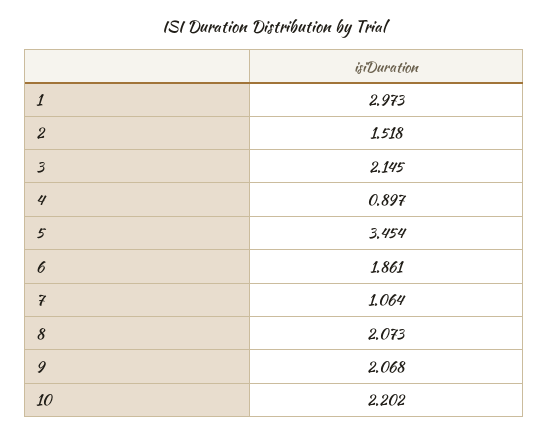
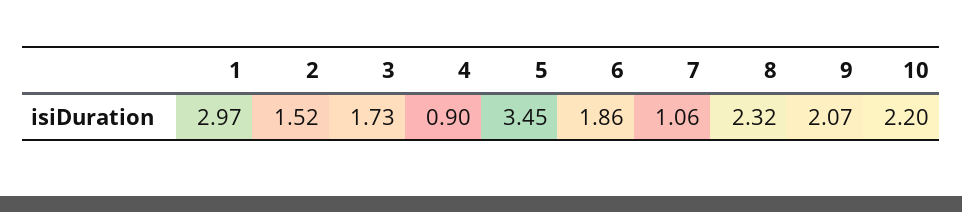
3: 2.145 -> 1.73
8: 2.073 -> 2.32

